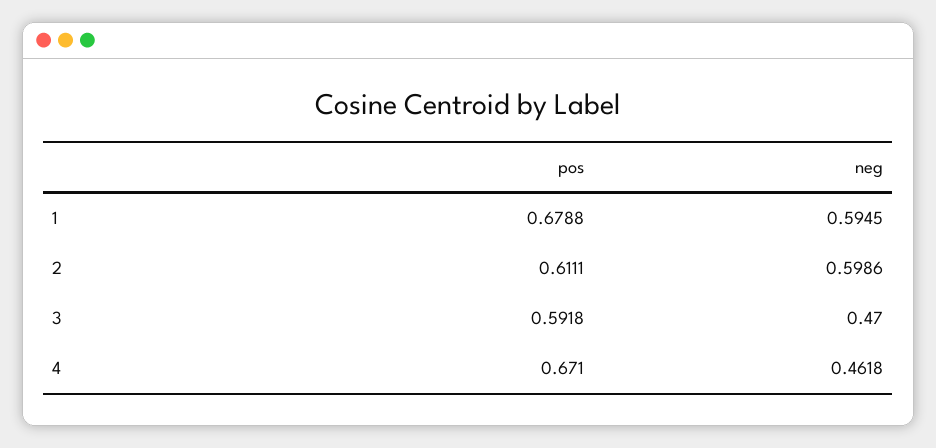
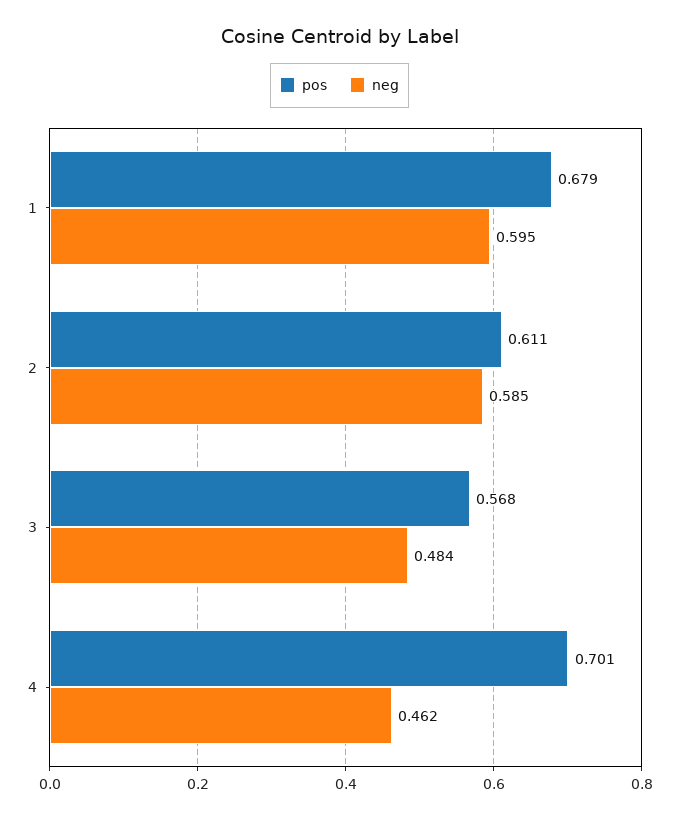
neg, 2: 0.5986 -> 0.585
pos, 3: 0.5918 -> 0.568
neg, 3: 0.47 -> 0.484
pos, 4: 0.671 -> 0.701

